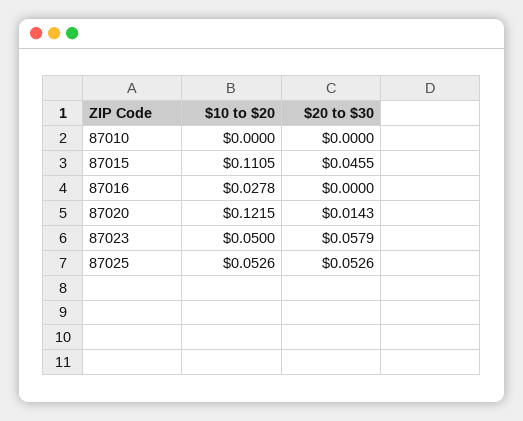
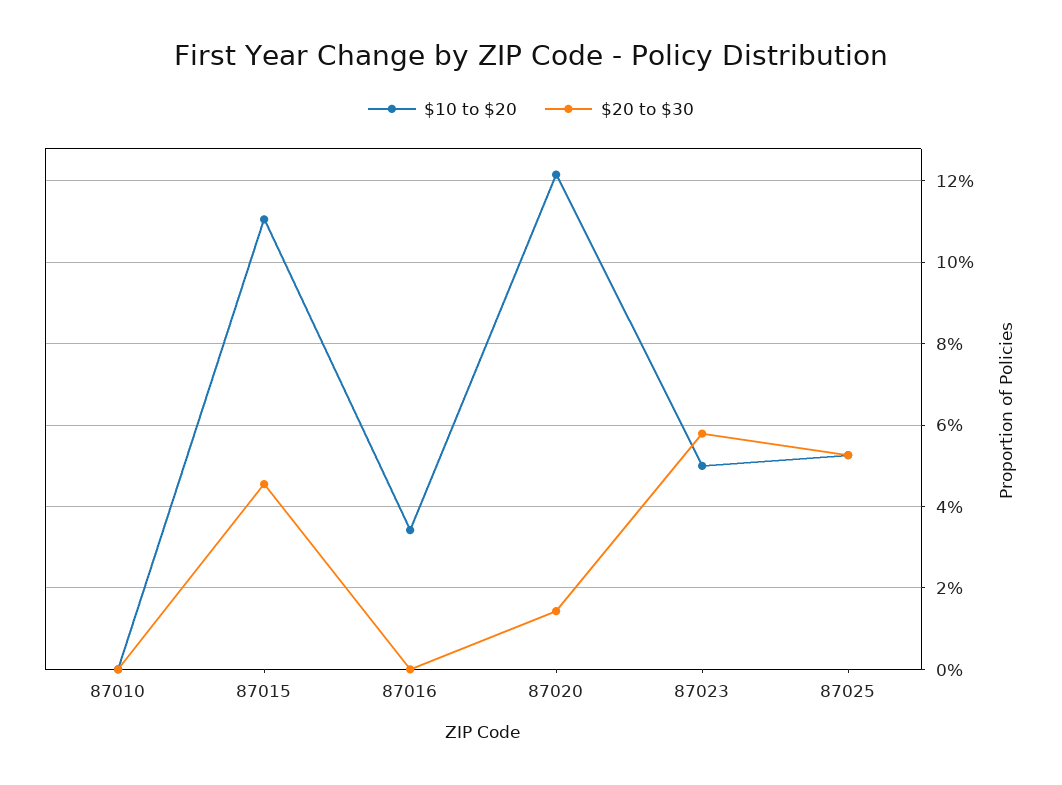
$10 to $20, 87016: 0.0278 -> 0.034

